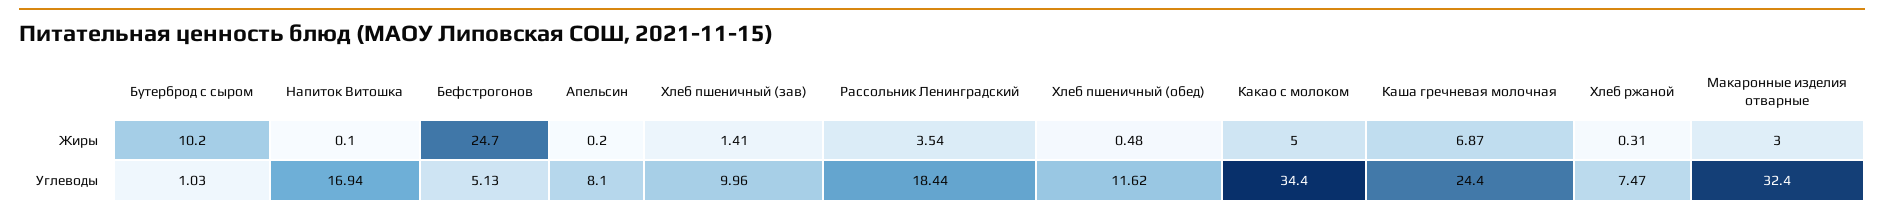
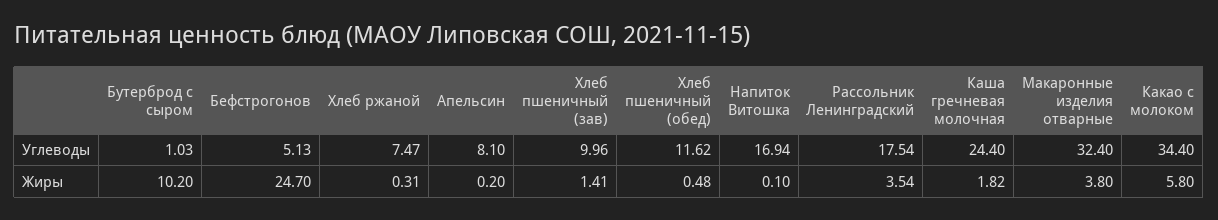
Какао с молоком, Жиры: 5 -> 5.8
Каша гречневая молочная, Жиры: 6.87 -> 1.82
Макаронные изделия отварные, Жиры: 3 -> 3.8
Рассольник Ленинградский, Углеводы: 18.44 -> 17.54

